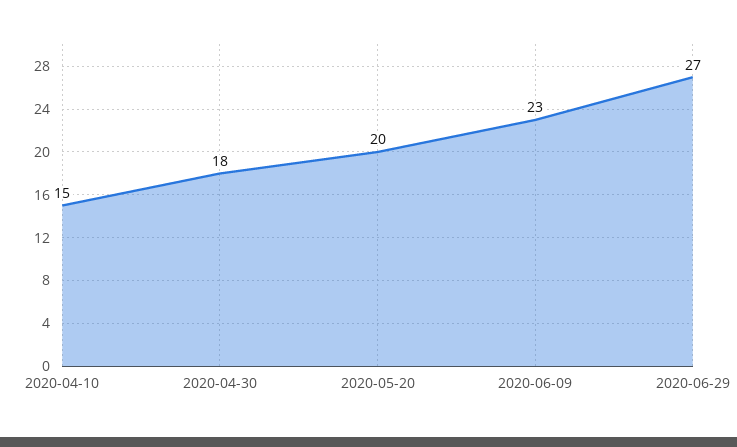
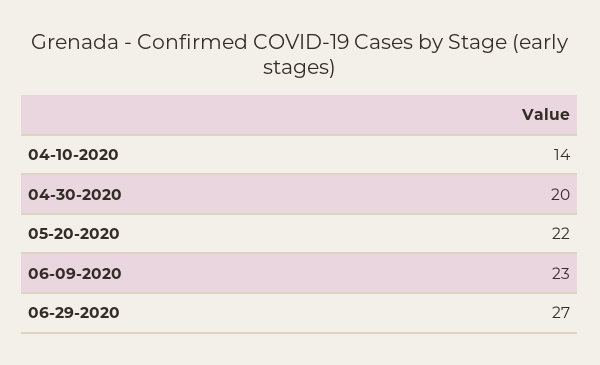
2020-04-10: 15 -> 14
2020-04-30: 18 -> 20
2020-05-20: 20 -> 22

